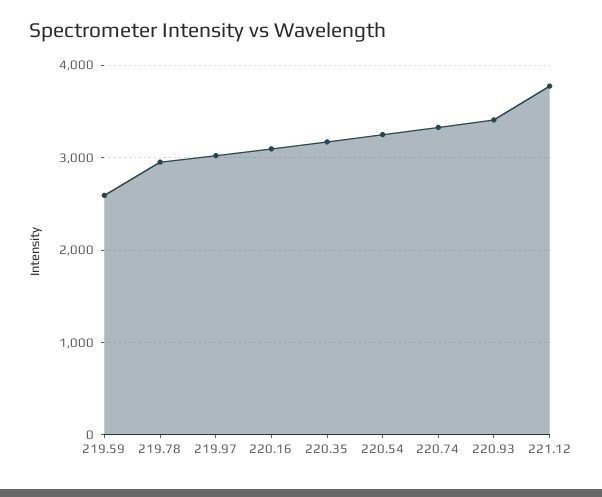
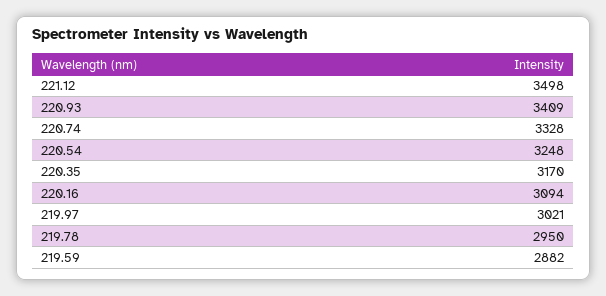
219.59: 2600 -> 2882
221.12: 3800 -> 3498

